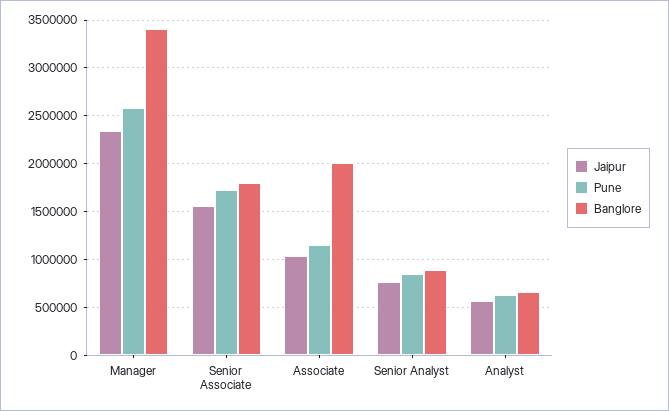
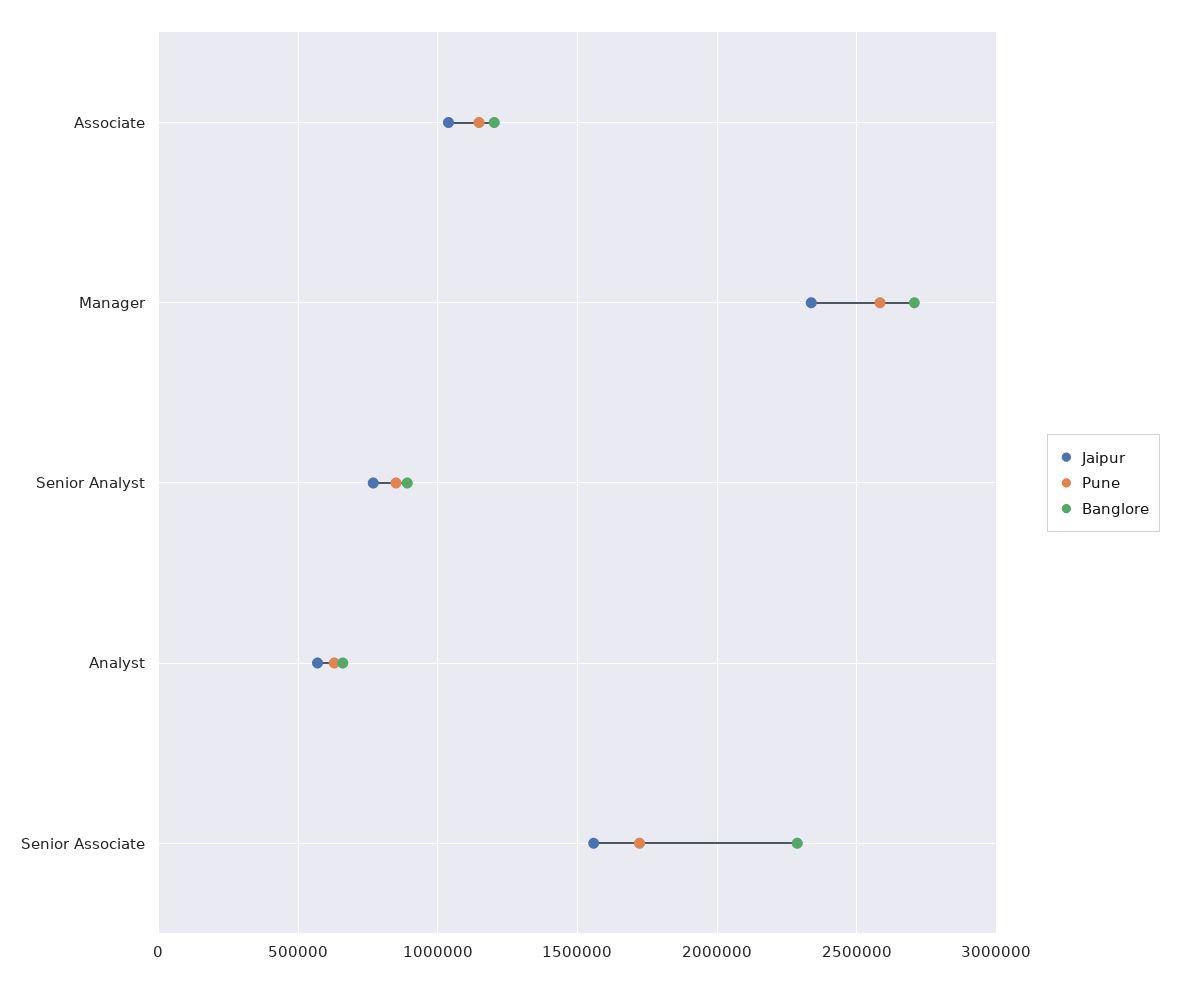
Banglore, Manager: 3400000 -> 2700000
Banglore, Senior Associate: 1800000 -> 2300000
Banglore, Associate: 2000000 -> 1200000

